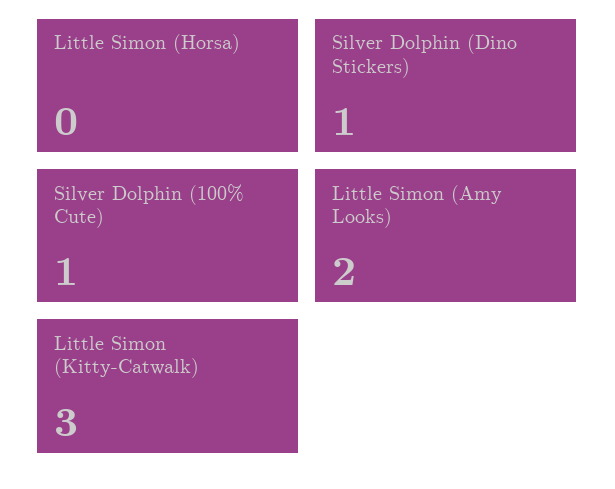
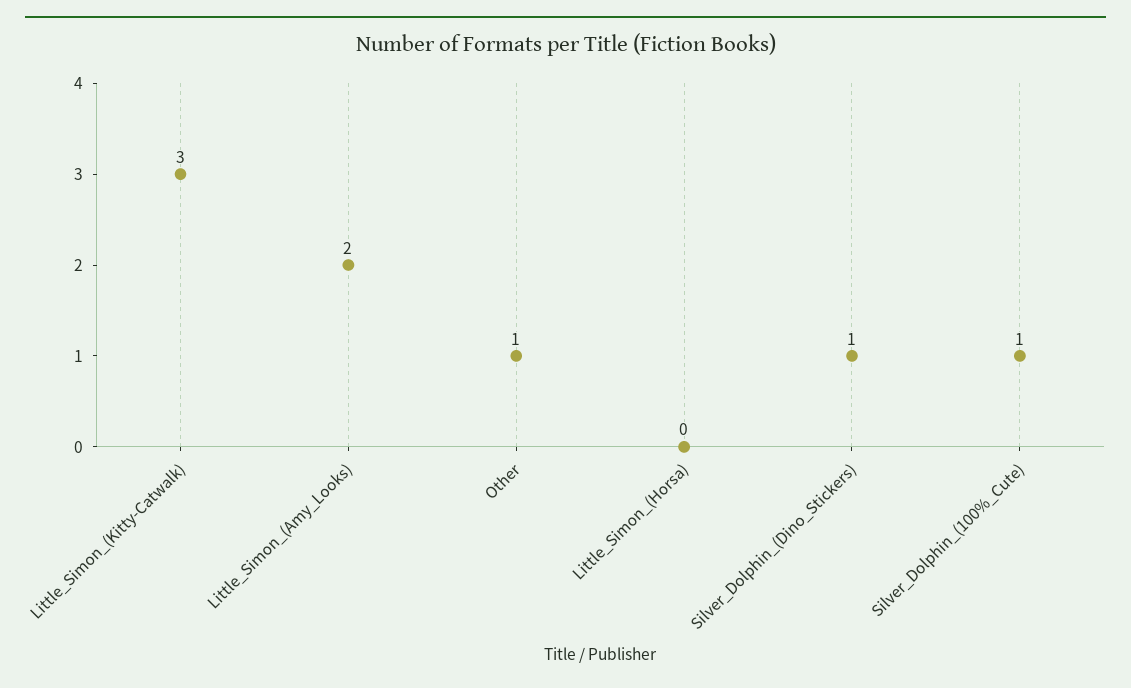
Other: none -> 1

